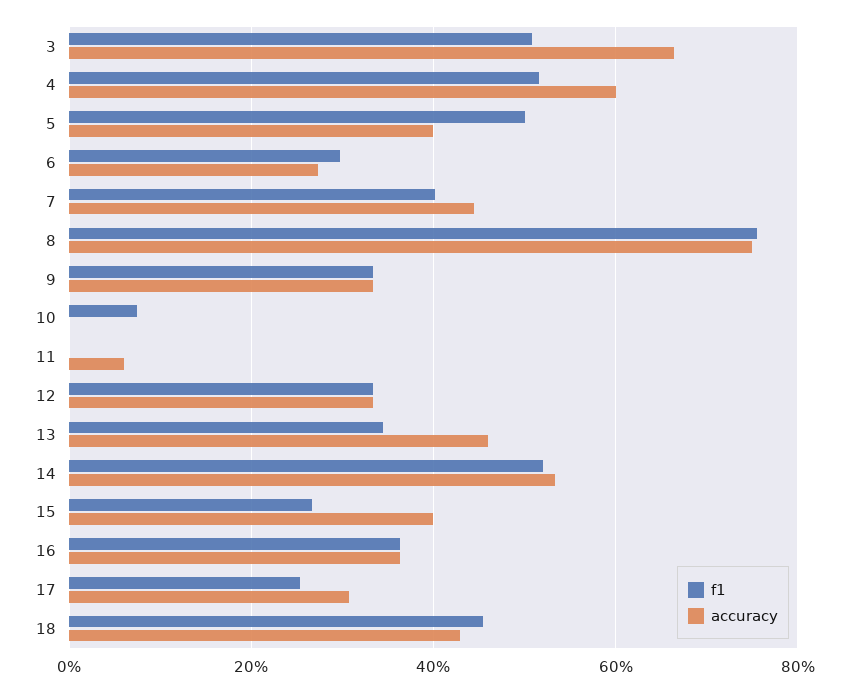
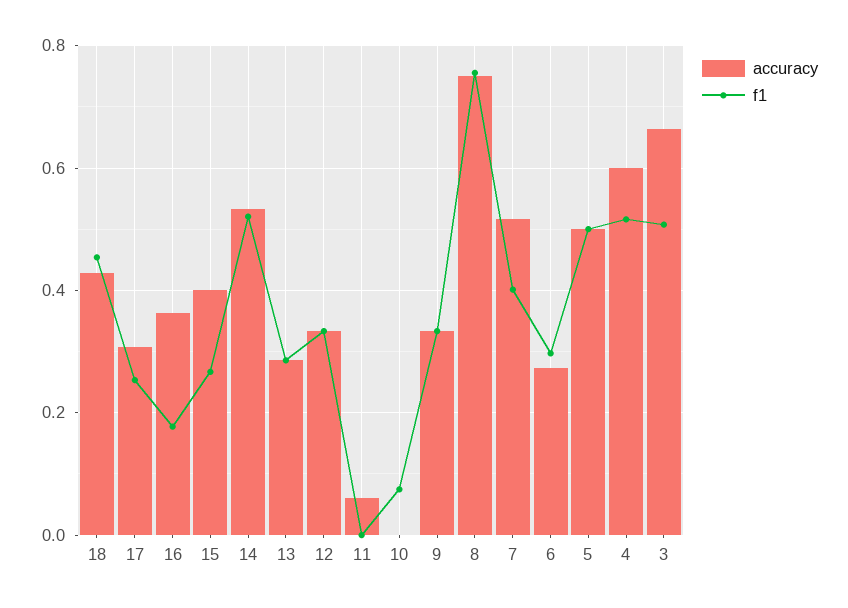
accuracy, 5: 0.4 -> 0.5
accuracy, 7: 0.44 -> 0.52
f1, 13: 0.34 -> 0.28
accuracy, 13: 0.46 -> 0.28
f1, 16: 0.36 -> 0.18

